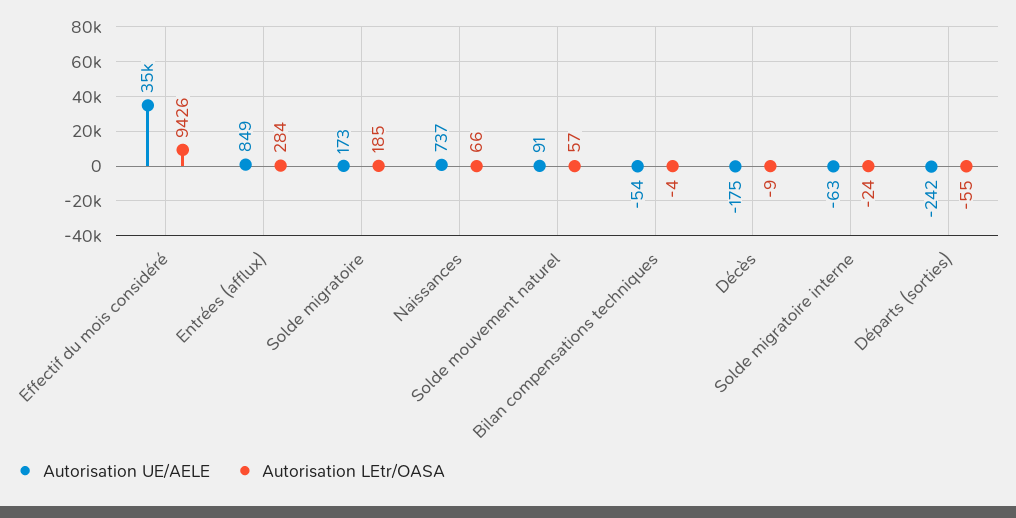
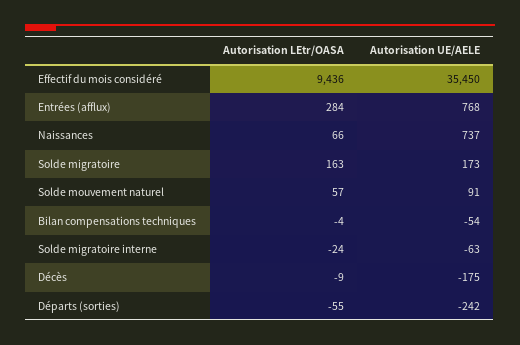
Autorisation LEtr/OASA, Effectif du mois considéré: 9426 -> 9436
Autorisation UE/AELE, Entrées (afflux): 849 -> 768
Autorisation LEtr/OASA, Solde migratoire: 185 -> 163

